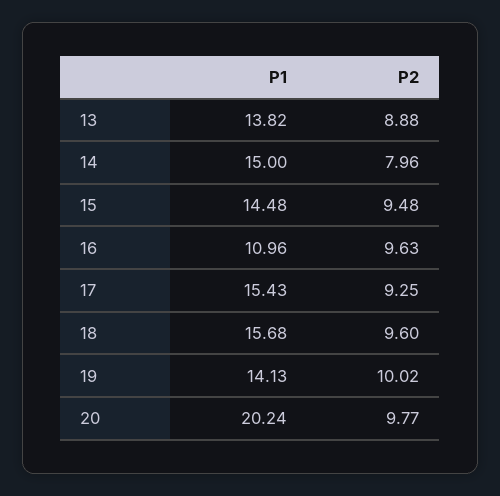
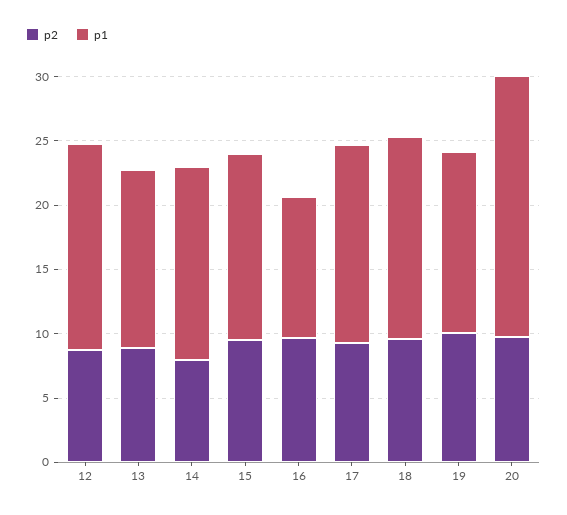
P2, 12: none -> 9
P1, 12: none -> 16

